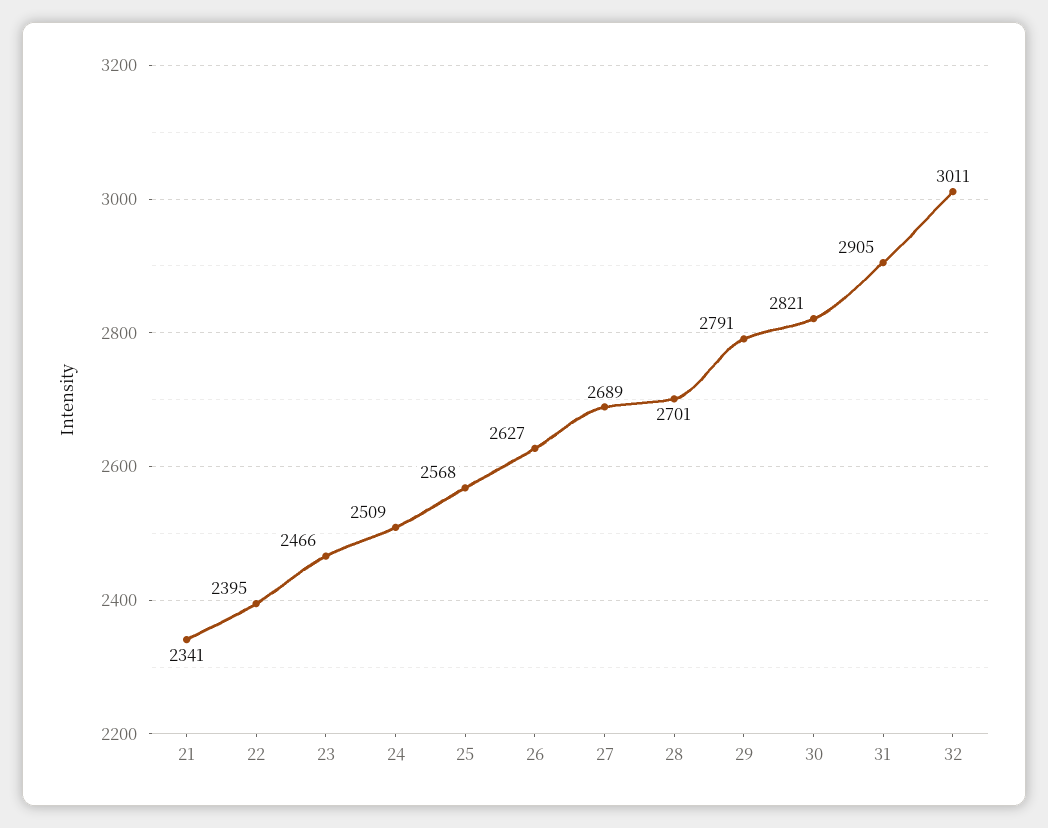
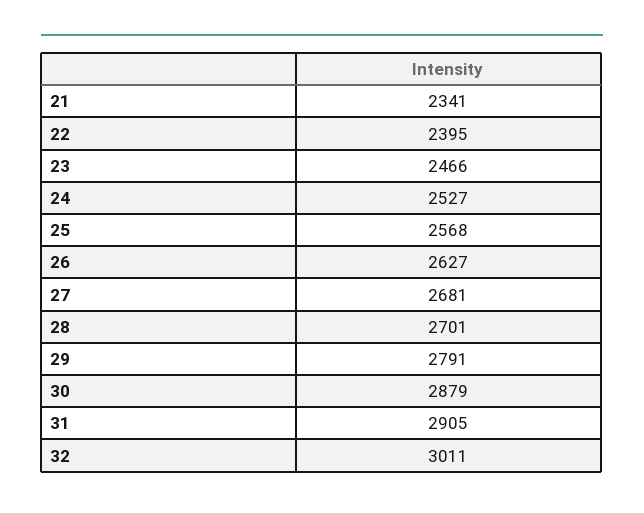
24: 2509 -> 2527
27: 2689 -> 2681
30: 2821 -> 2879

